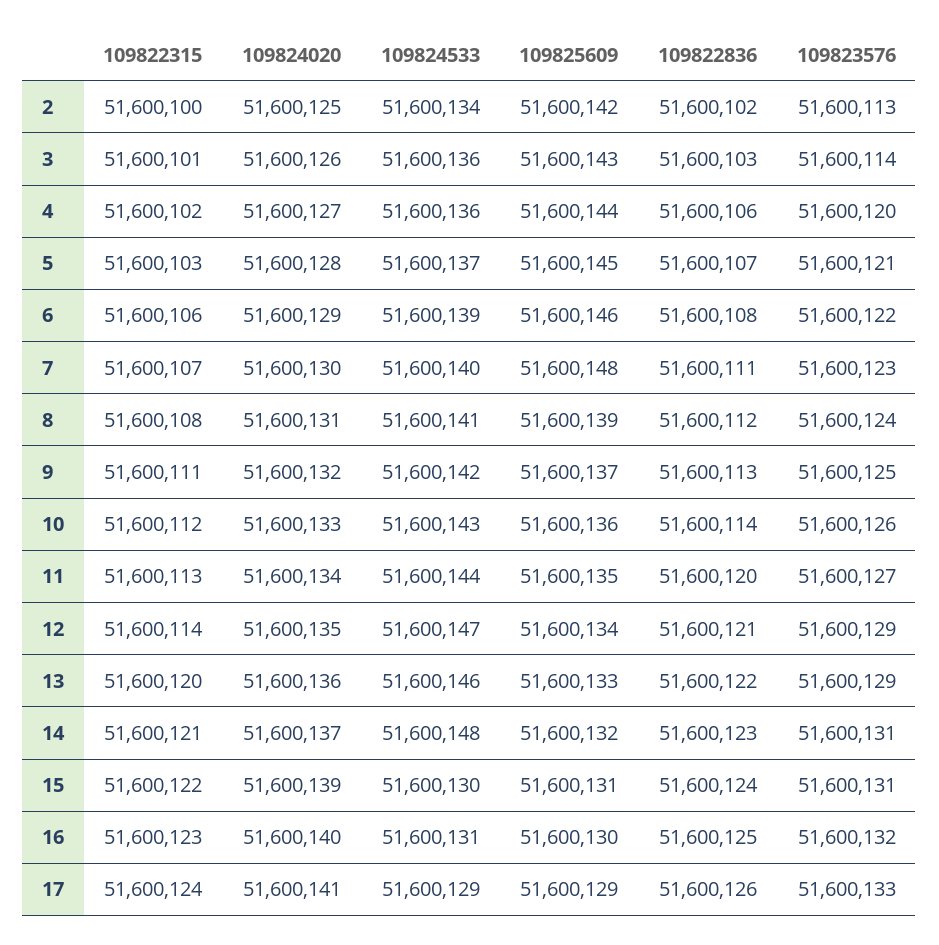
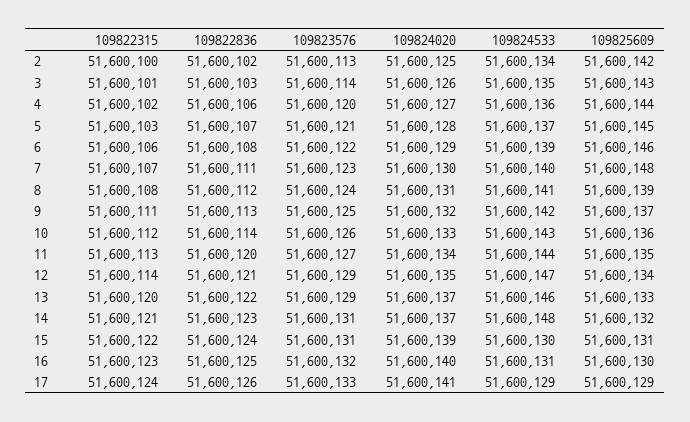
109824533, 3: 51600136 -> 51600135
109824020, 13: 51600136 -> 51600137

